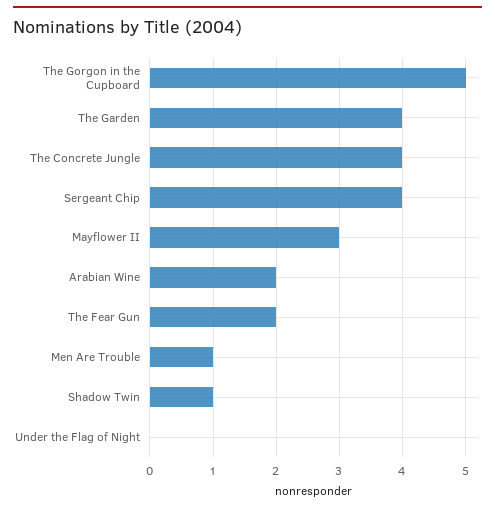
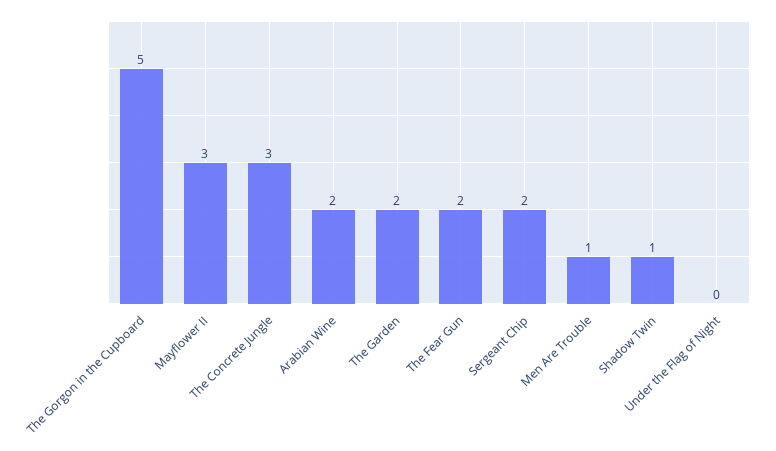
The Garden: 4 -> 2
The Concrete Jungle: 4 -> 3
Sergeant Chip: 4 -> 2

